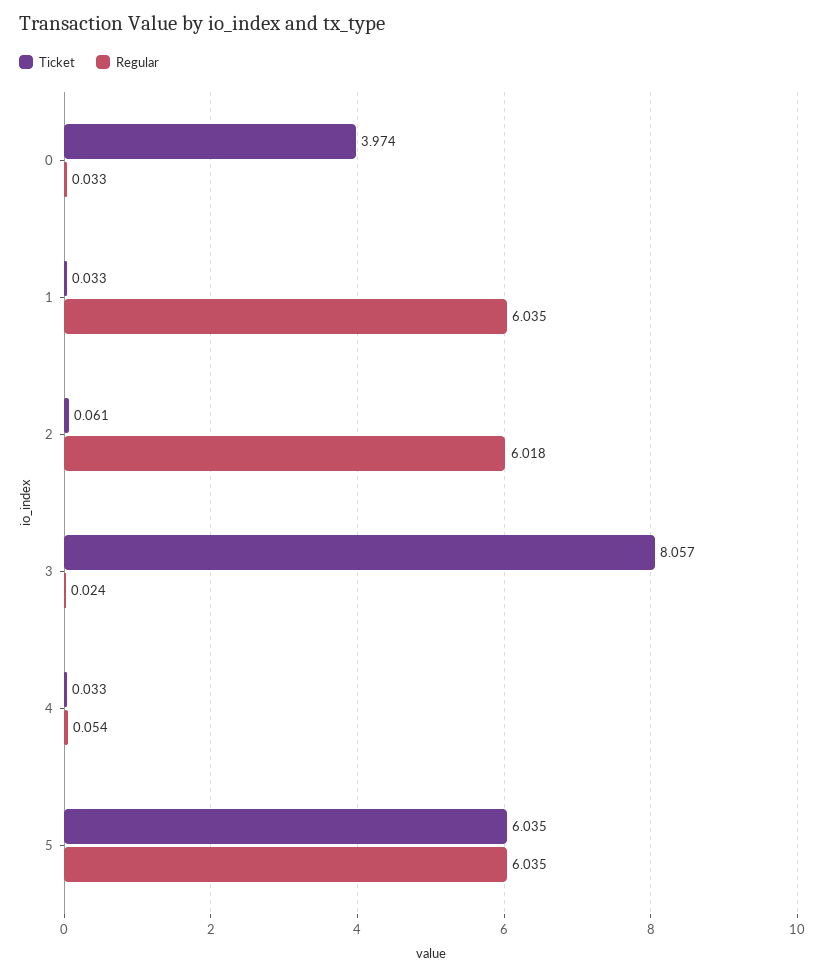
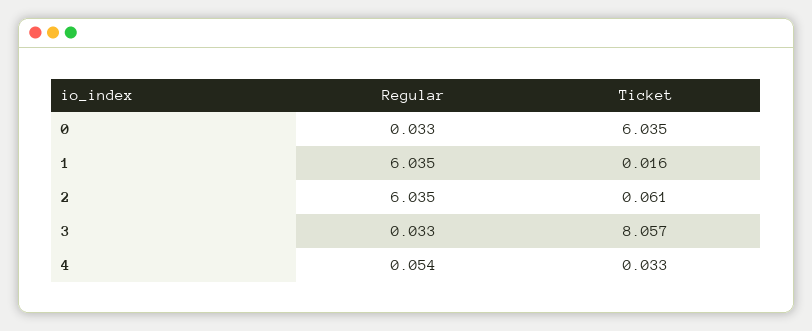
Ticket, 0: 3.974 -> 6.035
Ticket, 1: 0.033 -> 0.016
Regular, 2: 6.018 -> 6.035
Regular, 3: 0.024 -> 0.033
Ticket, 5: 6.035 -> none
Regular, 5: 6.035 -> none

